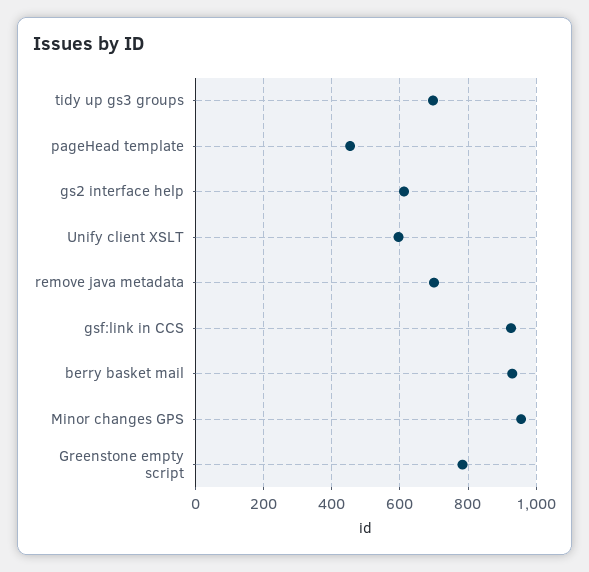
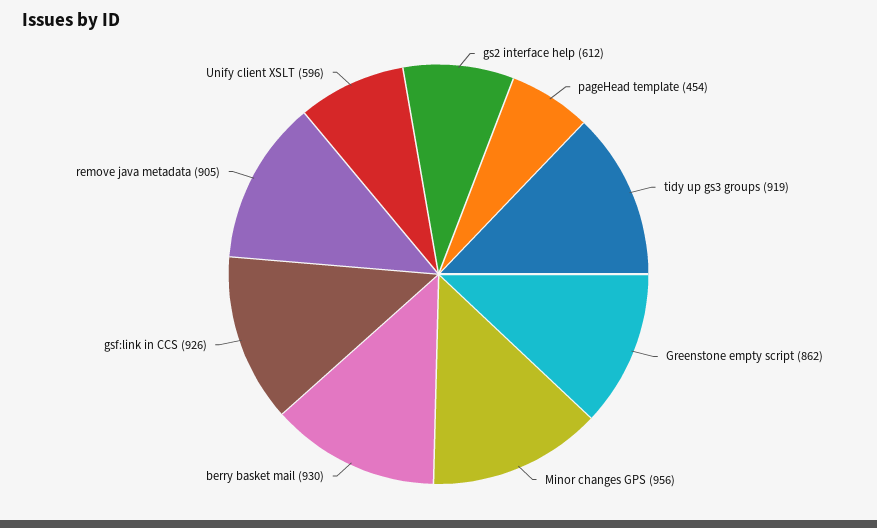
tidy up gs3 groups: 700 -> 919
remove java metadata: 700 -> 905
Greenstone empty script: 780 -> 862

